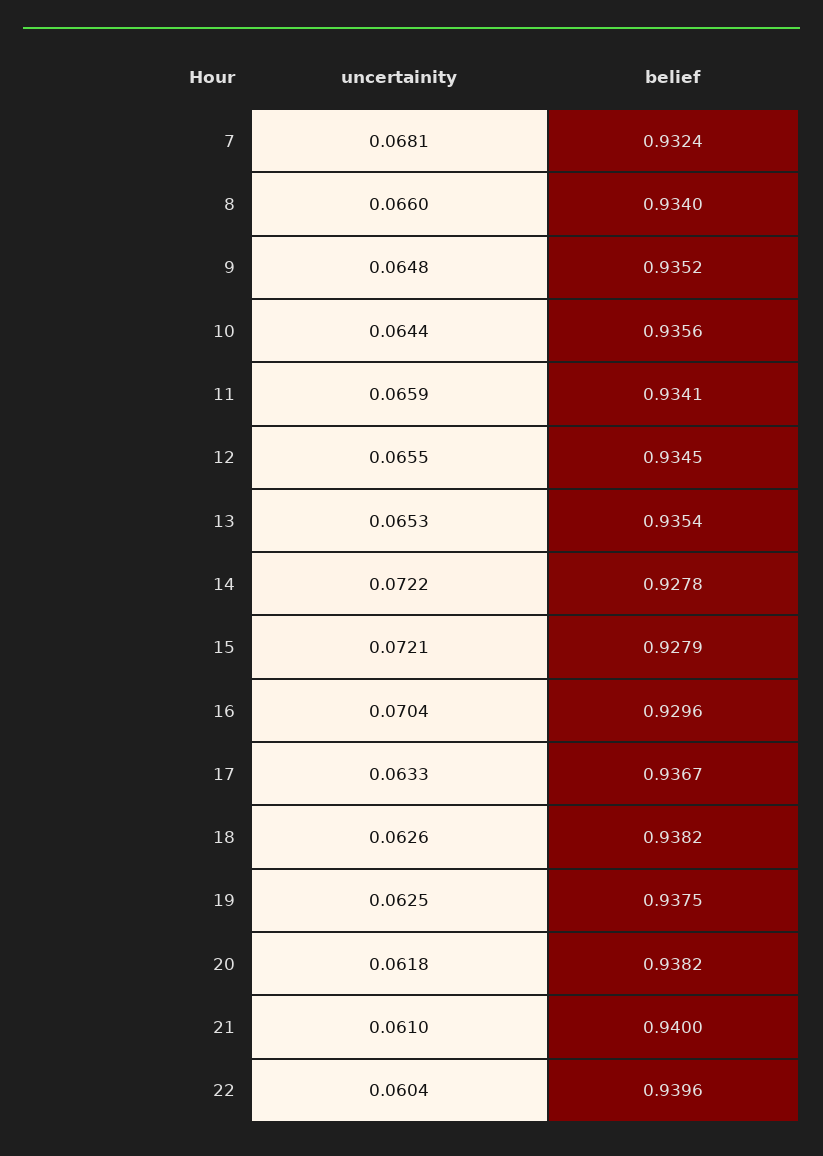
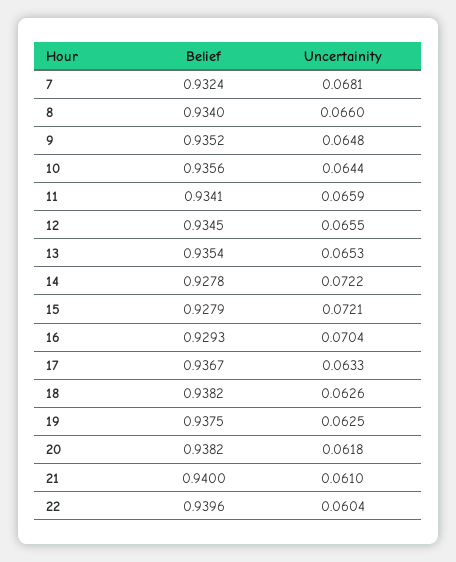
belief, 16: 0.9296 -> 0.9293

